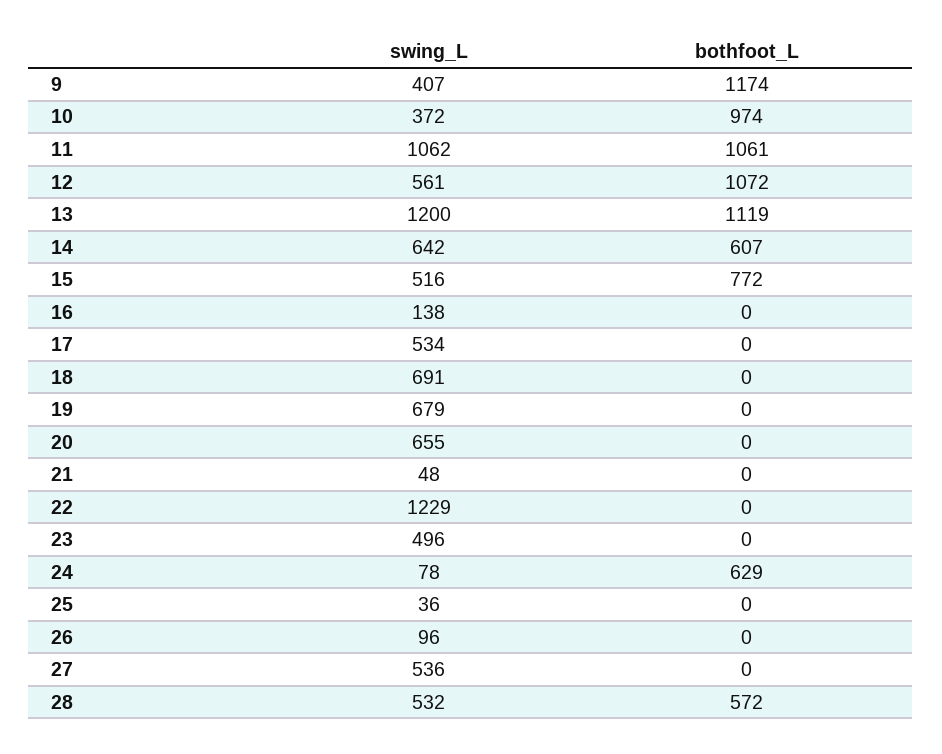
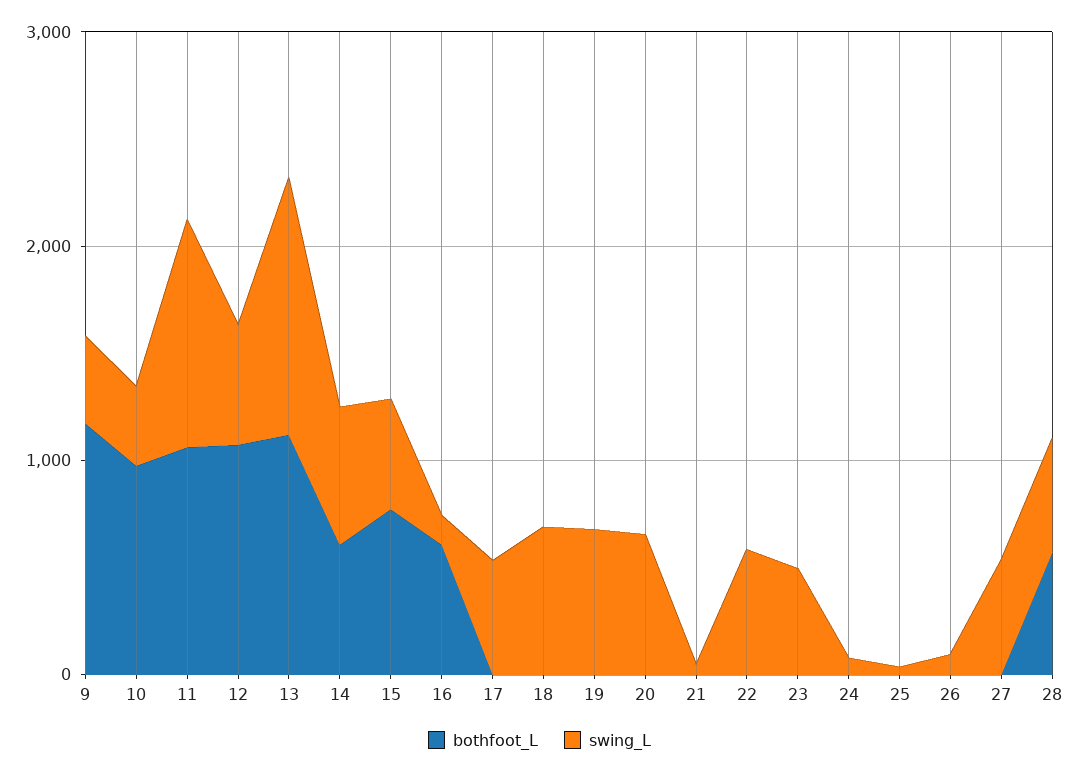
bothfoot_L, 16: 0 -> 600
swing_L, 22: 1229 -> 600
bothfoot_L, 24: 629 -> 0

